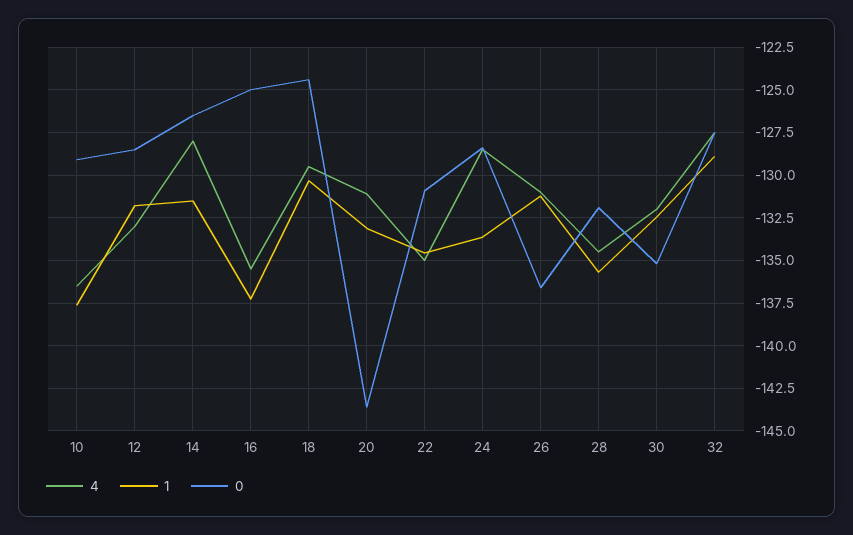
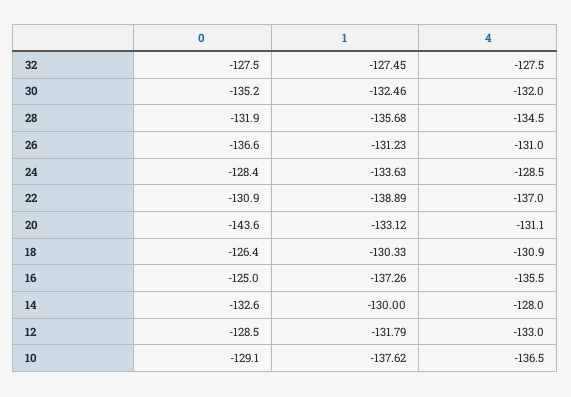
1, 14: -131.5 -> -130
0, 14: -126.5 -> -132.6
4, 18: -129.5 -> -130.9
0, 18: -124.5 -> -126.4
4, 22: -135 -> -137
1, 22: -134.5 -> -138.89
1, 32: -129 -> -127.45

